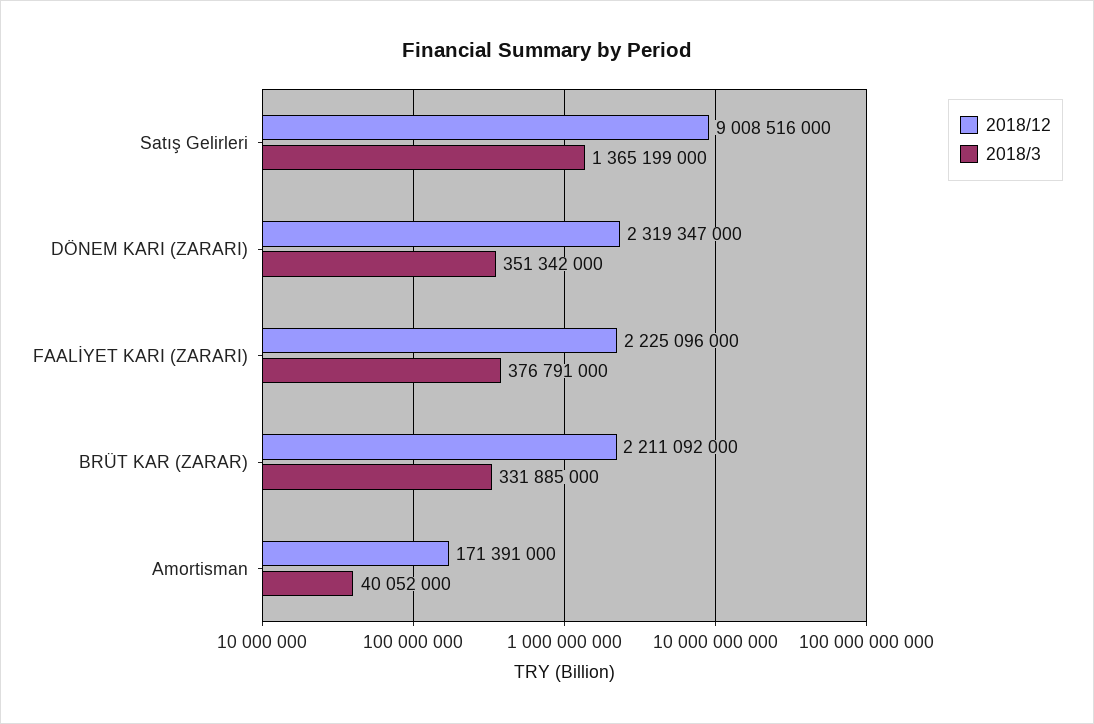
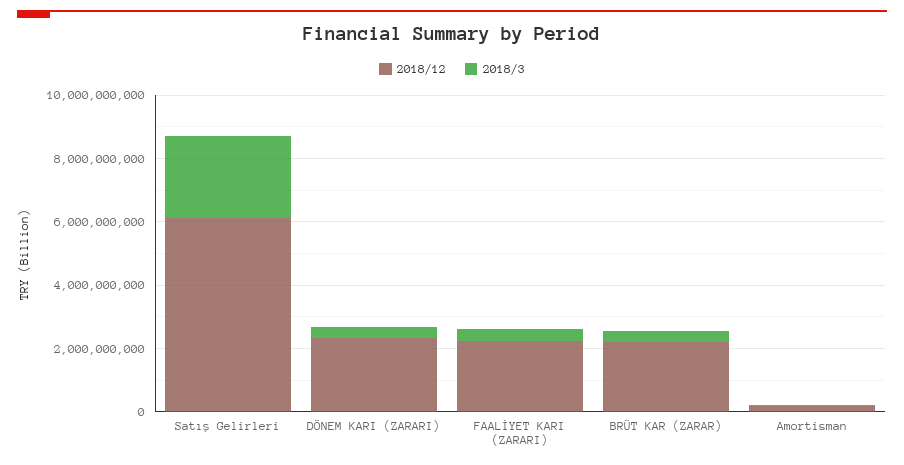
2018/12, Satış Gelirleri: 9008516000 -> 6000000000
2018/3, Satış Gelirleri: 1365199000 -> 2500000000

